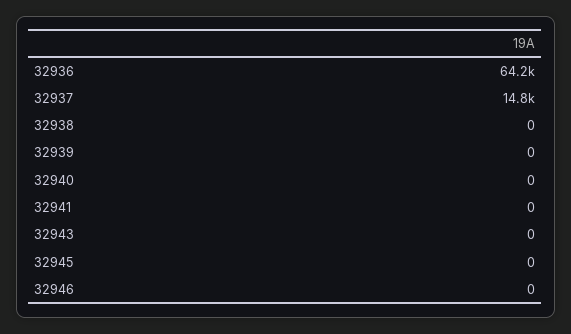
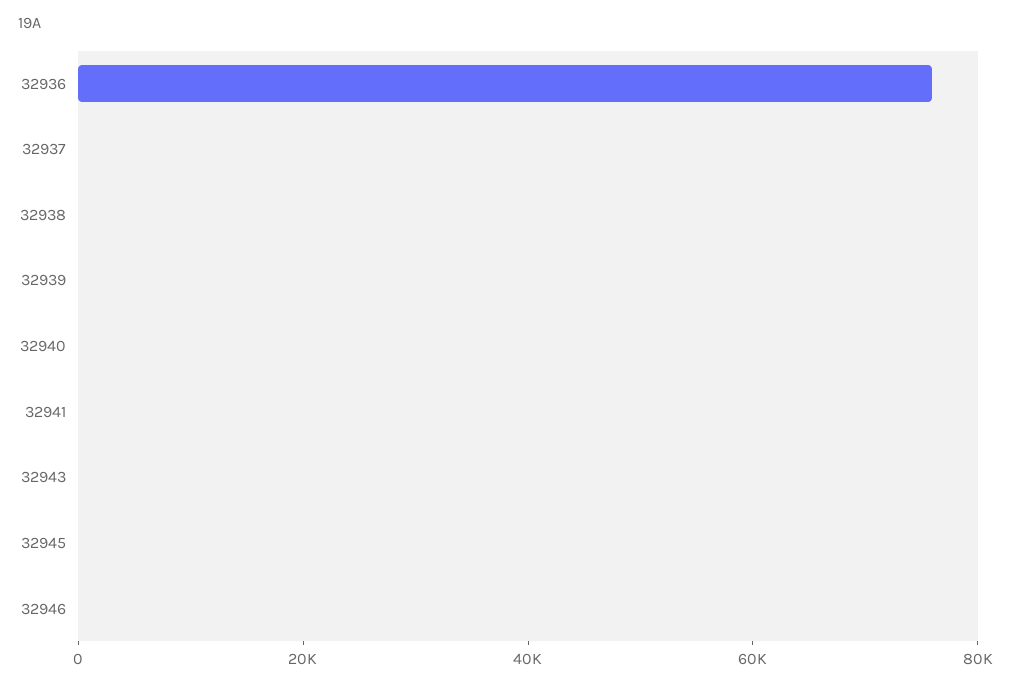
32936: 64200 -> 75000
32937: 14800 -> 0

